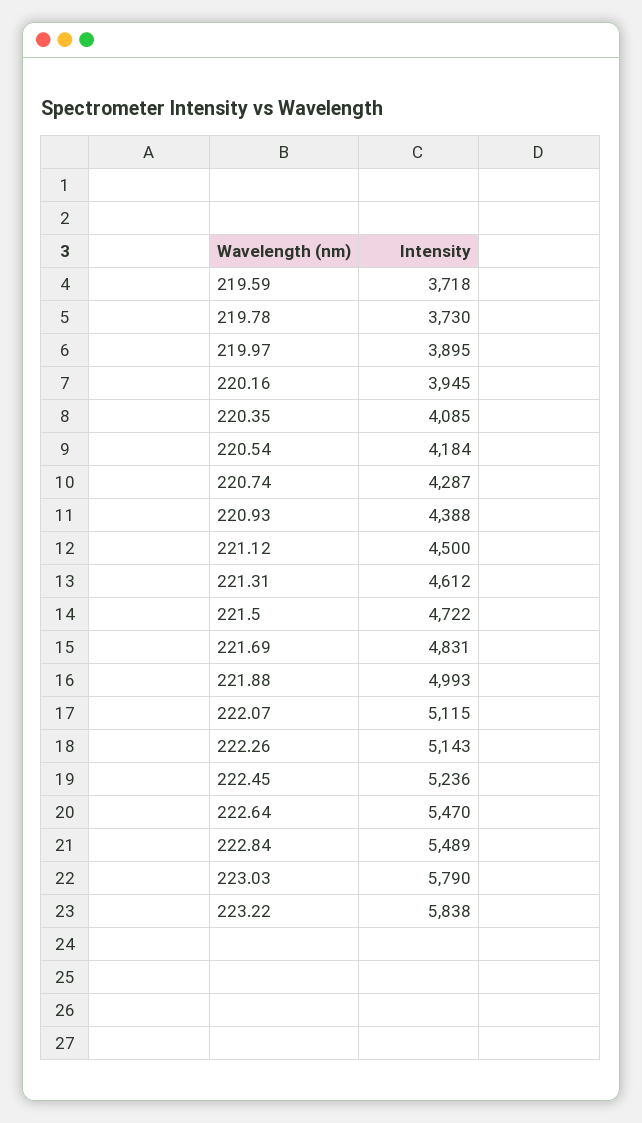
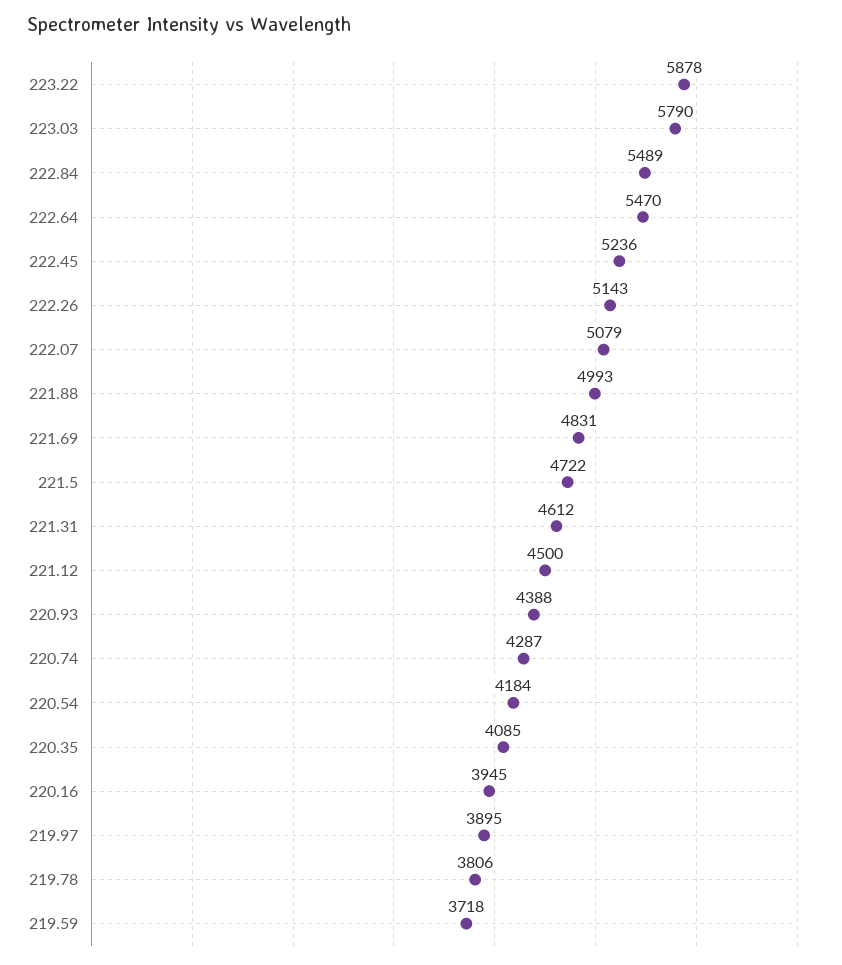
219.78: 3730 -> 3806
222.07: 5115 -> 5079
223.22: 5838 -> 5878

